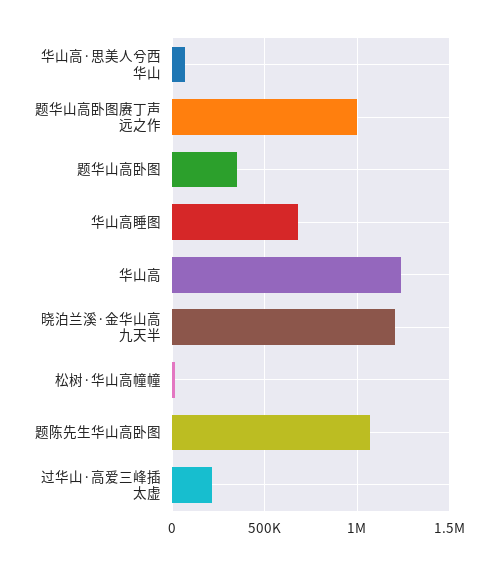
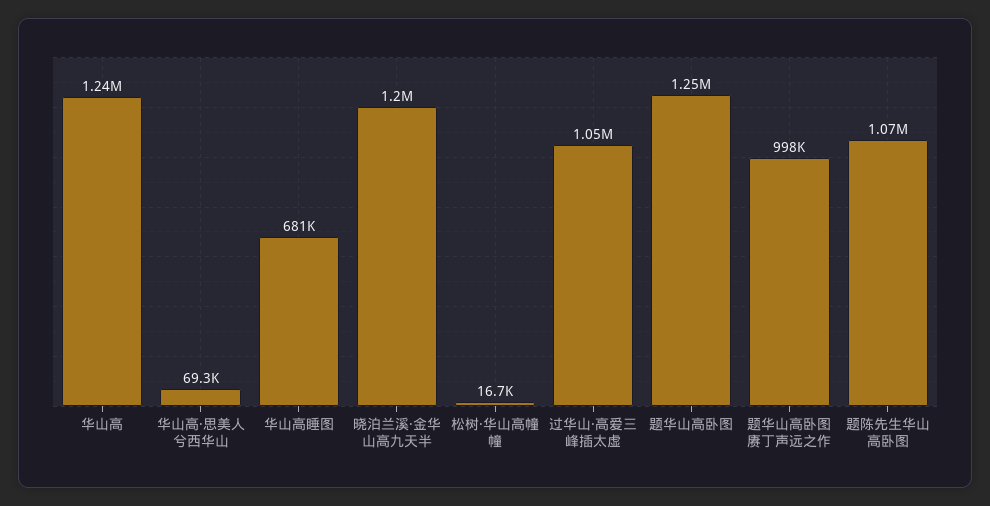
题华山高卧图: 350000 -> 1250000
过华山·高爱三峰插太虚: 200000 -> 1050000

